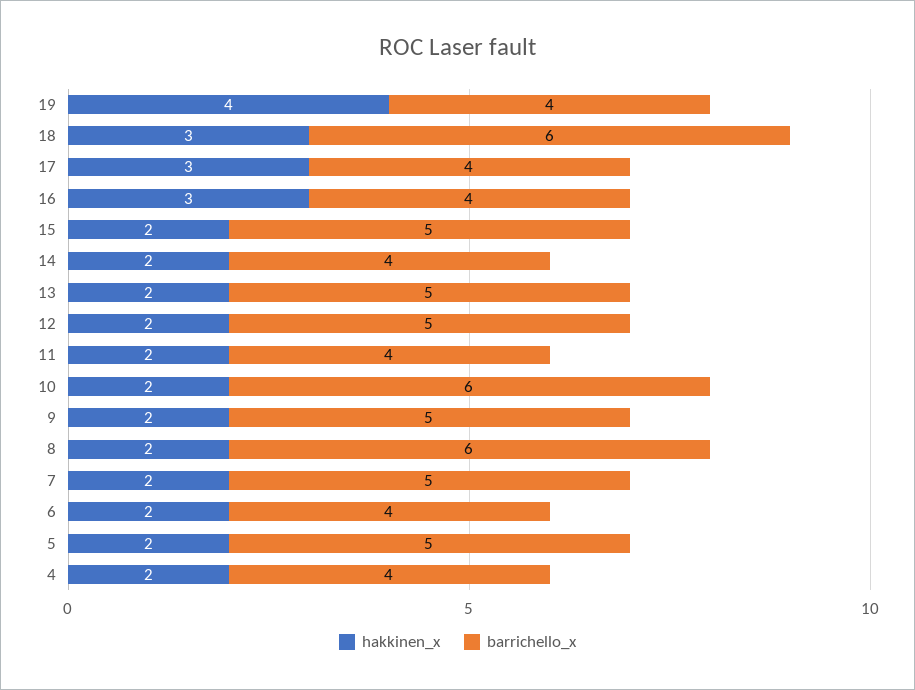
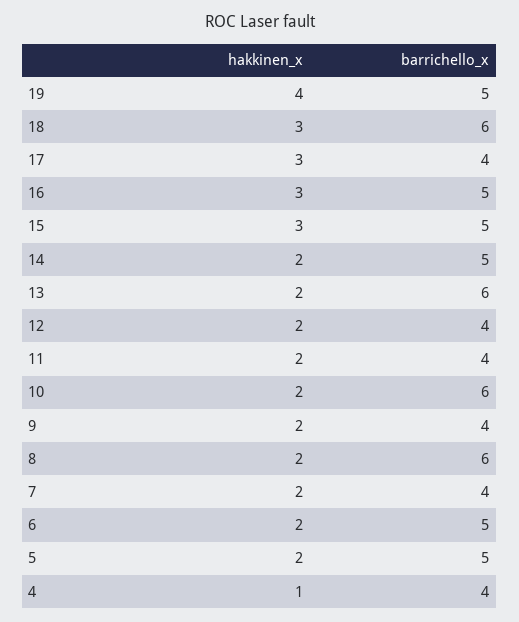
barrichello_x, 19: 4 -> 5
barrichello_x, 16: 4 -> 5
hakkinen_x, 15: 2 -> 3
barrichello_x, 14: 4 -> 5
barrichello_x, 13: 5 -> 6
barrichello_x, 12: 5 -> 4
barrichello_x, 9: 5 -> 4
barrichello_x, 7: 5 -> 4
barrichello_x, 6: 4 -> 5
hakkinen_x, 4: 2 -> 1

